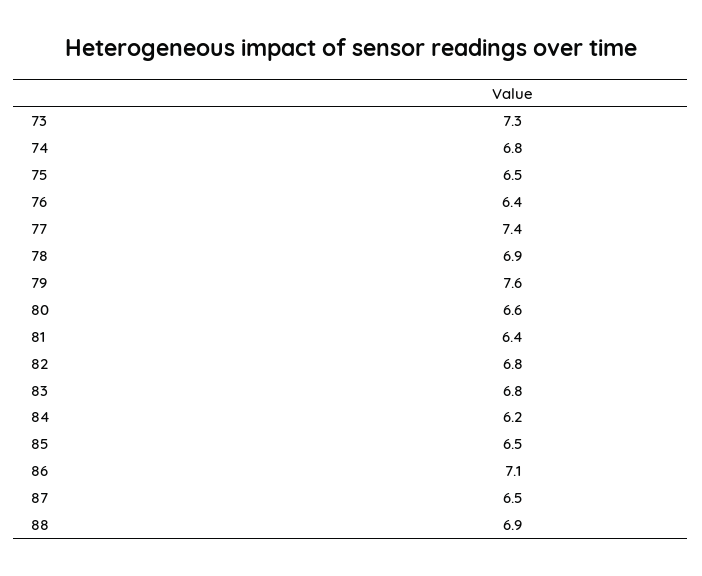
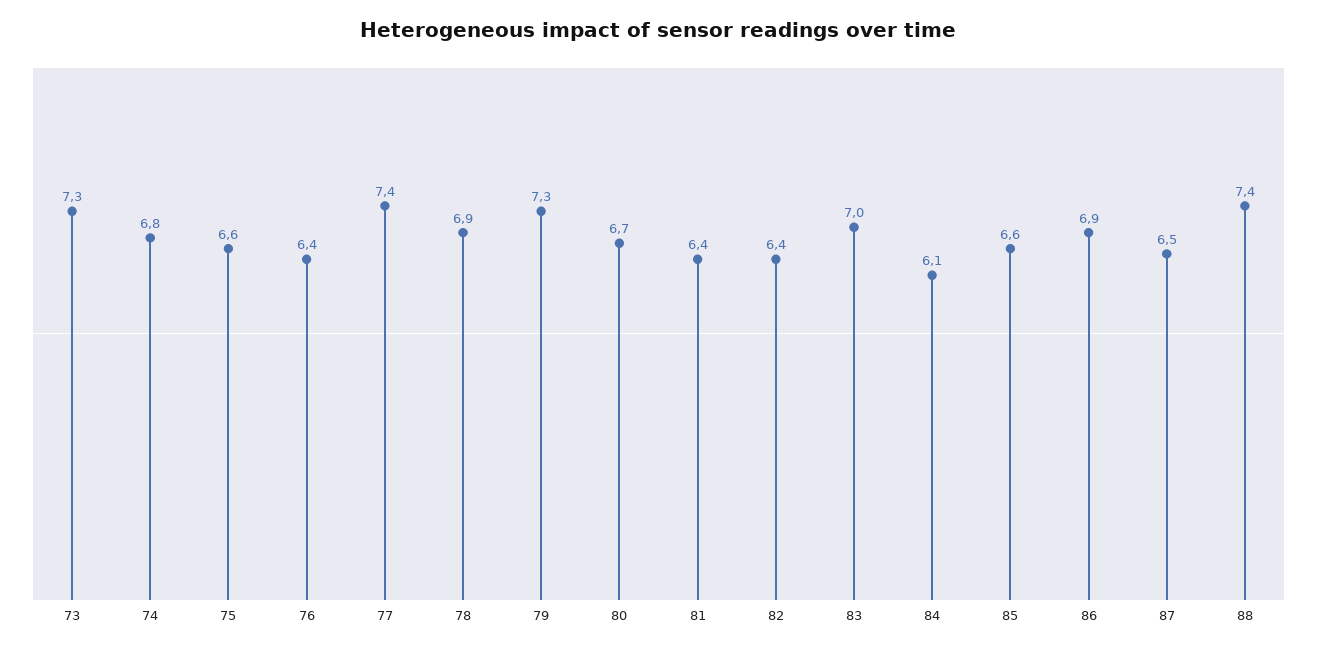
75: 6.5 -> 6.6
79: 7.6 -> 7.3
80: 6.6 -> 6.7
82: 6.8 -> 6.4
83: 6.8 -> 7
84: 6.2 -> 6.1
85: 6.5 -> 6.6
86: 7.1 -> 6.9
88: 6.9 -> 7.4

